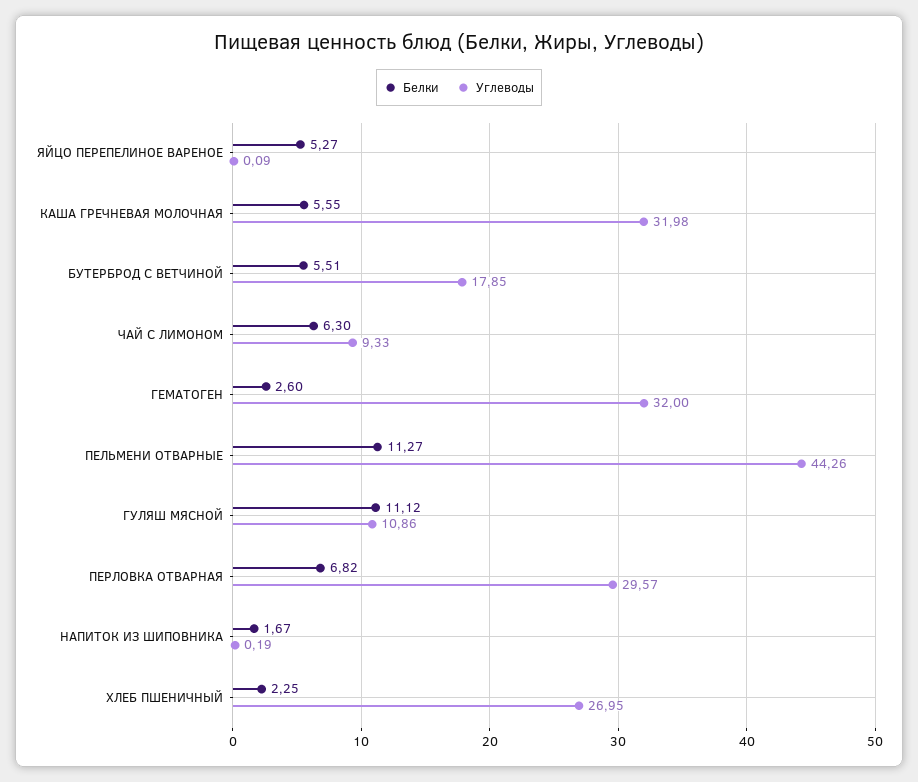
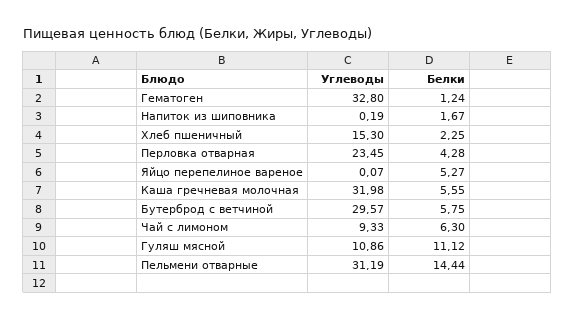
Углеводы, ЯЙЦО ПЕРЕПЕЛИНОЕ ВАРЕНОЕ: 0.09 -> 0.07
Белки, БУТЕРБРОД С ВЕТЧИНОЙ: 5.51 -> 5.75
Углеводы, БУТЕРБРОД С ВЕТЧИНОЙ: 17.85 -> 29.57
Белки, ГЕМАТОГЕН: 2.6 -> 1.24
Углеводы, ГЕМАТОГЕН: 32 -> 32.8
Белки, ПЕЛЬМЕНИ ОТВАРНЫЕ: 11.27 -> 14.44
Углеводы, ПЕЛЬМЕНИ ОТВАРНЫЕ: 44.26 -> 31.19
Белки, ПЕРЛОВКА ОТВАРНАЯ: 6.82 -> 4.28
Углеводы, ПЕРЛОВКА ОТВАРНАЯ: 29.57 -> 23.45
Углеводы, ХЛЕБ ПШЕНИЧНЫЙ: 26.95 -> 15.3

